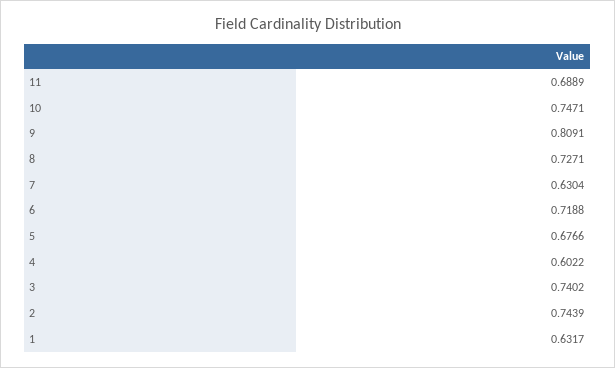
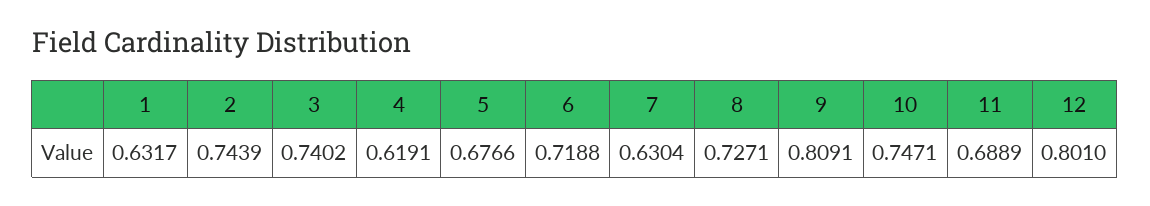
4: 0.6022 -> 0.6191
12: none -> 0.801

